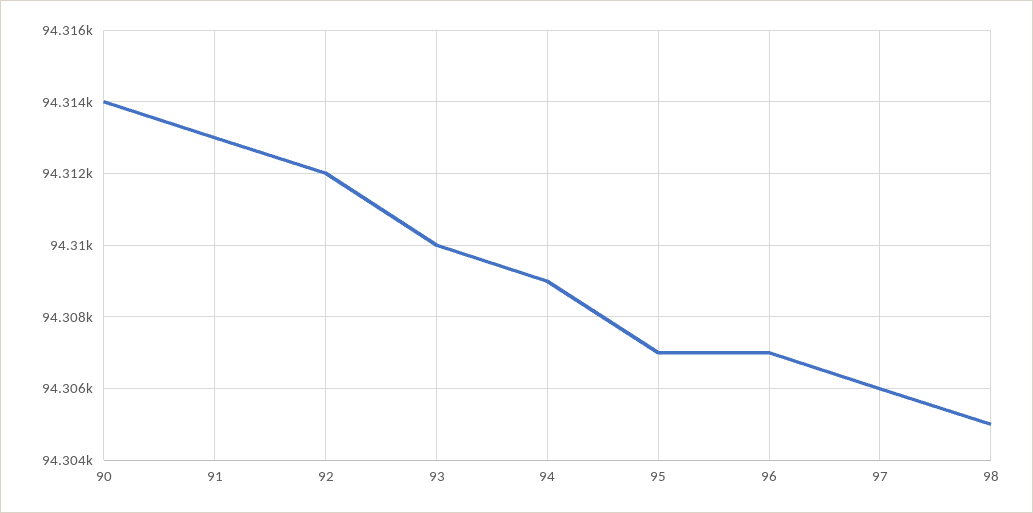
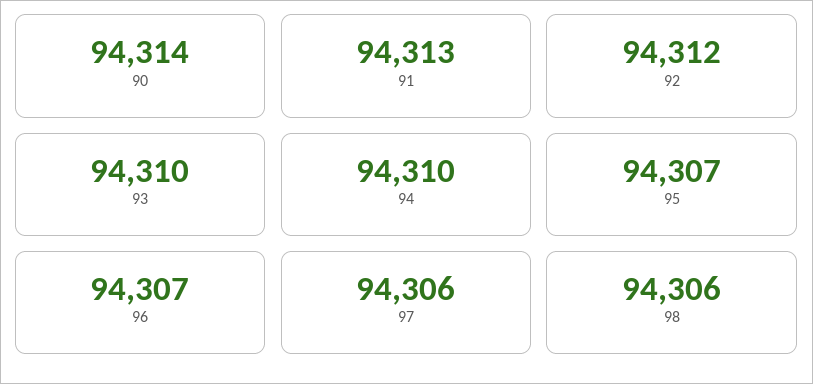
94: 94309 -> 94310
98: 94305 -> 94306

